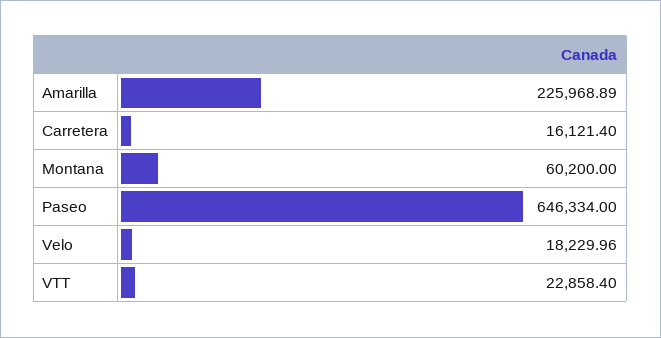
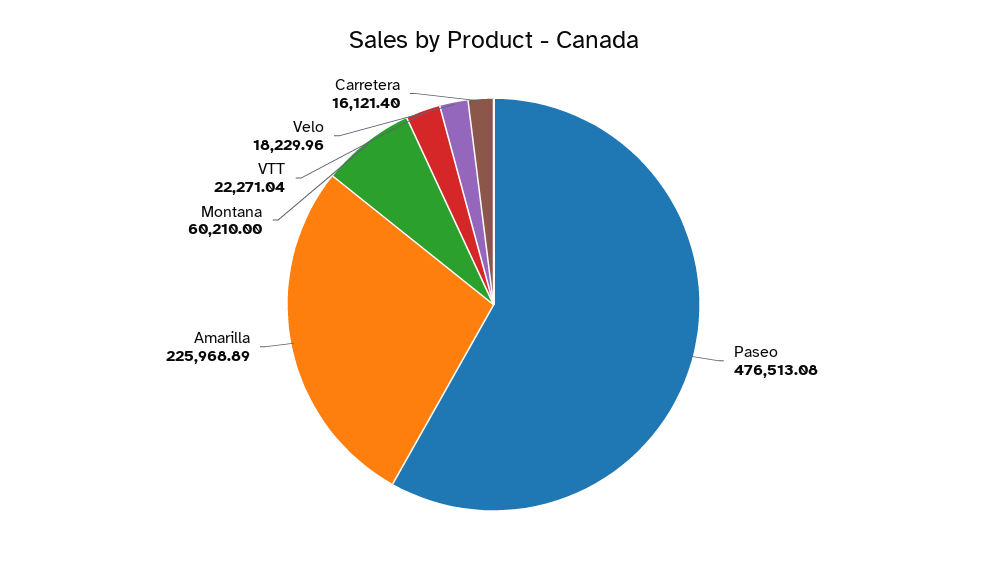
Montana: 60200 -> 60210
Paseo: 646334 -> 476513.08
VTT: 22858.4 -> 22271.04

